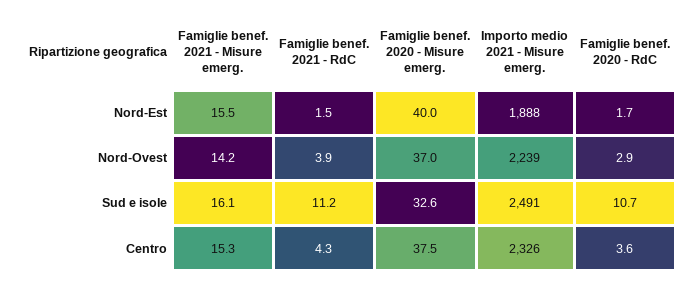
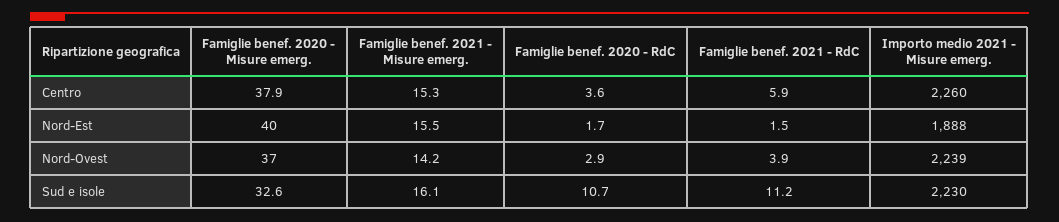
Importo medio 2021 - Misure emerg., Sud e isole: 2491 -> 2230
Famiglie benef. 2021 - RdC, Centro: 4.3 -> 5.9
Famiglie benef. 2020 - Misure emerg., Centro: 37.5 -> 37.9
Importo medio 2021 - Misure emerg., Centro: 2326 -> 2260

